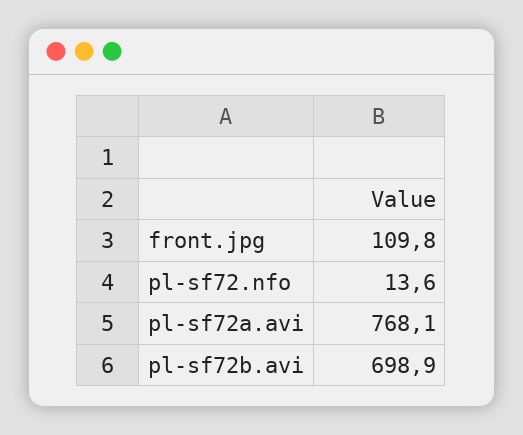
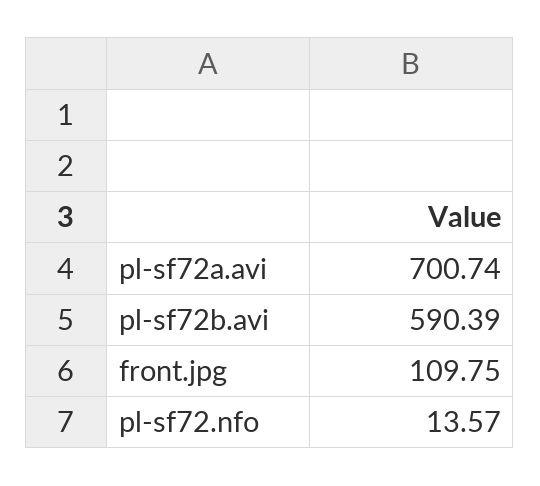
pl-sf72a.avi: 768.1 -> 700.74
pl-sf72b.avi: 698.9 -> 590.39

